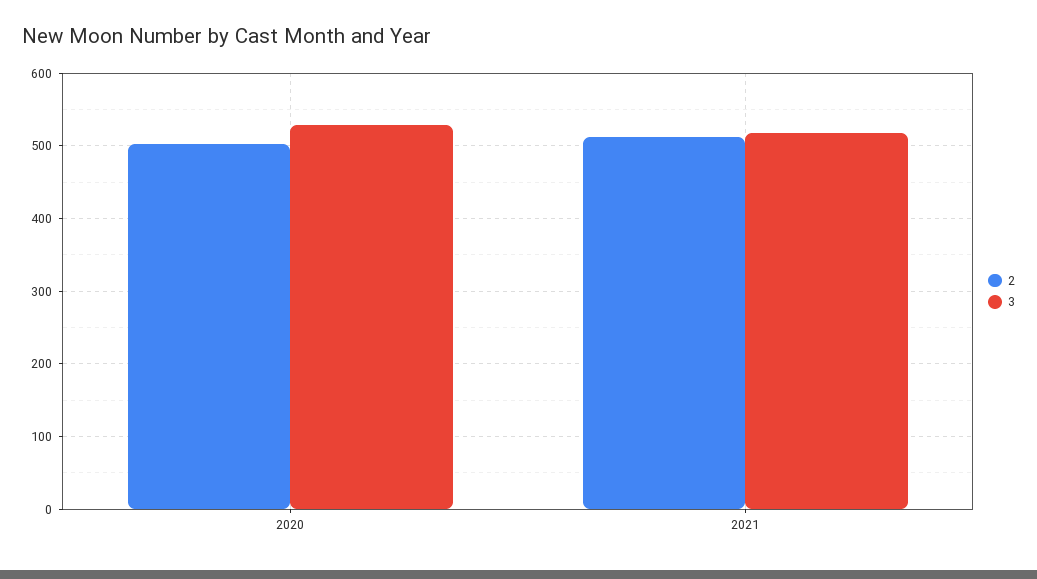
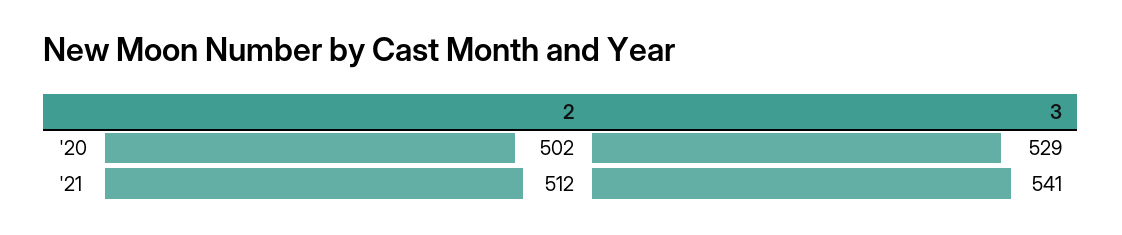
3, 2021: 520 -> 541

